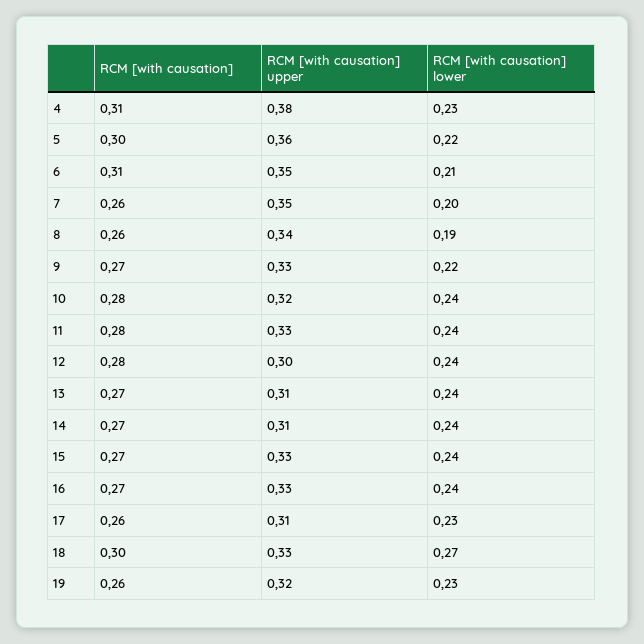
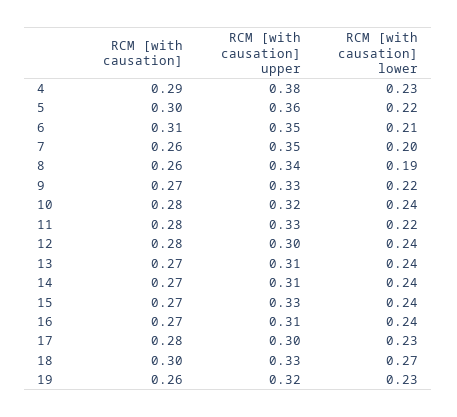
RCM [with causation], 4: 0.31 -> 0.29
RCM [with causation] lower, 11: 0.24 -> 0.22
RCM [with causation] upper, 16: 0.33 -> 0.31
RCM [with causation], 17: 0.26 -> 0.28
RCM [with causation] upper, 17: 0.31 -> 0.3

